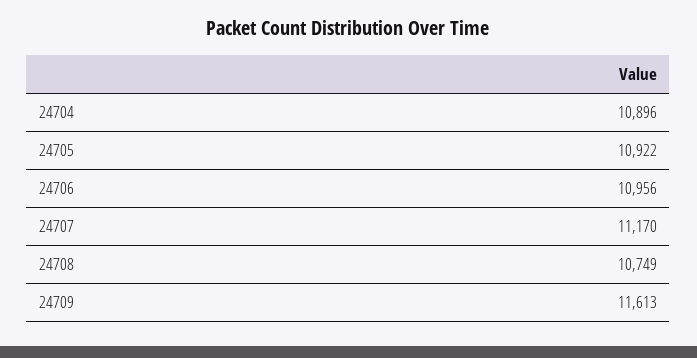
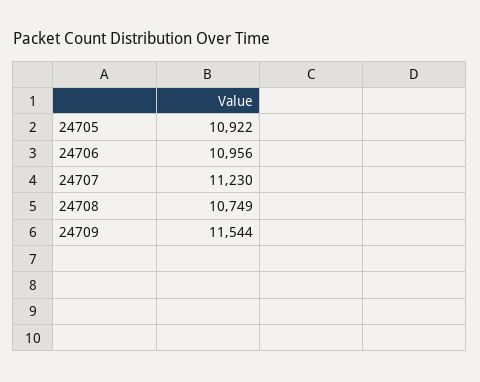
24704: 10896 -> none
24707: 11170 -> 11230
24709: 11613 -> 11544

